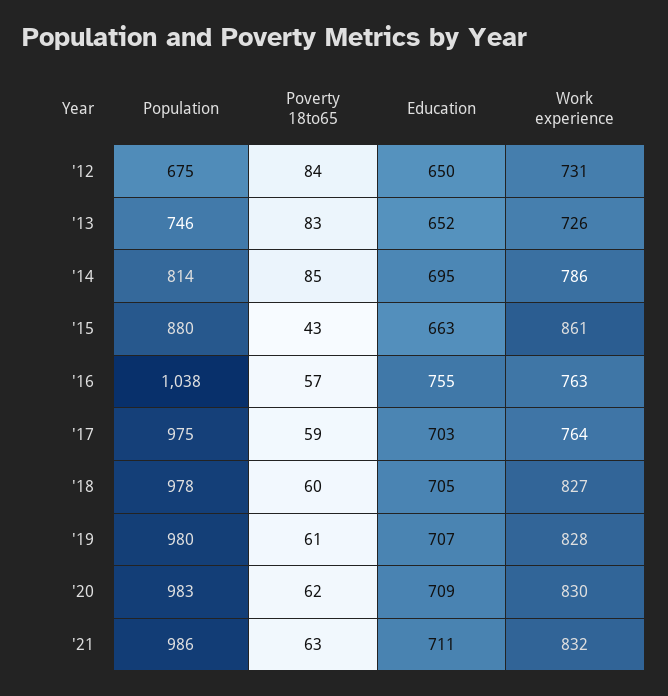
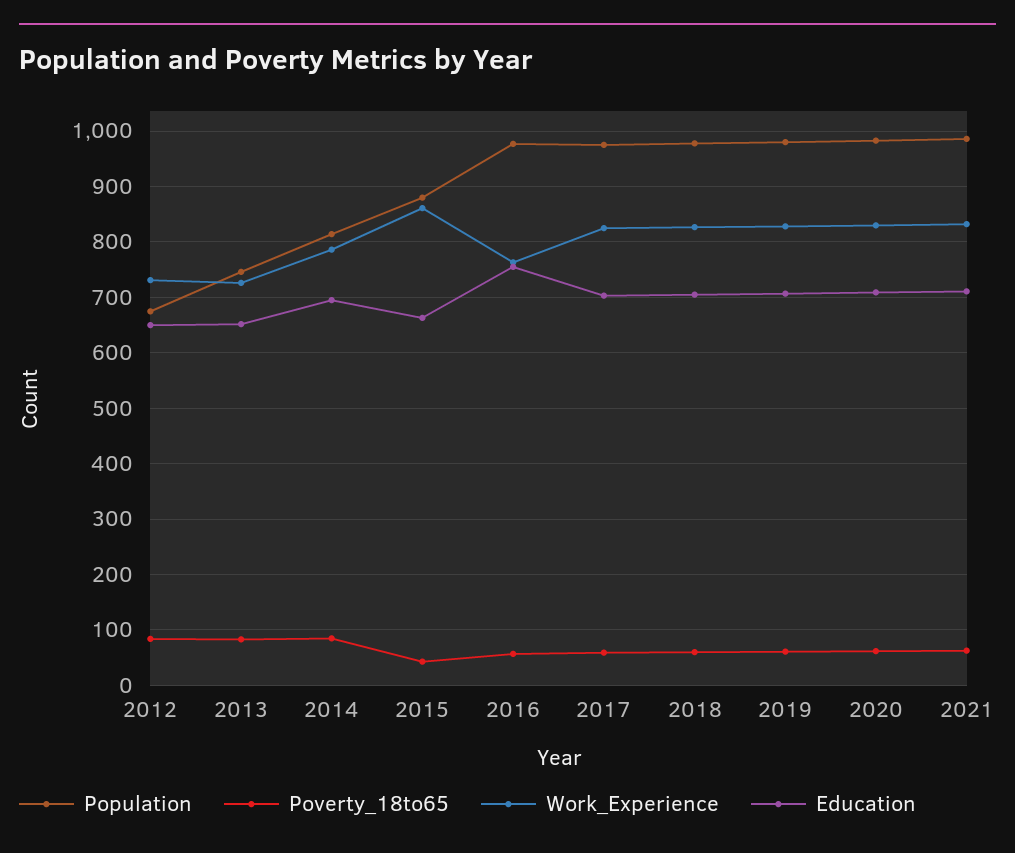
Population, '16: 1038 -> 980
Work experience, '17: 764 -> 820

